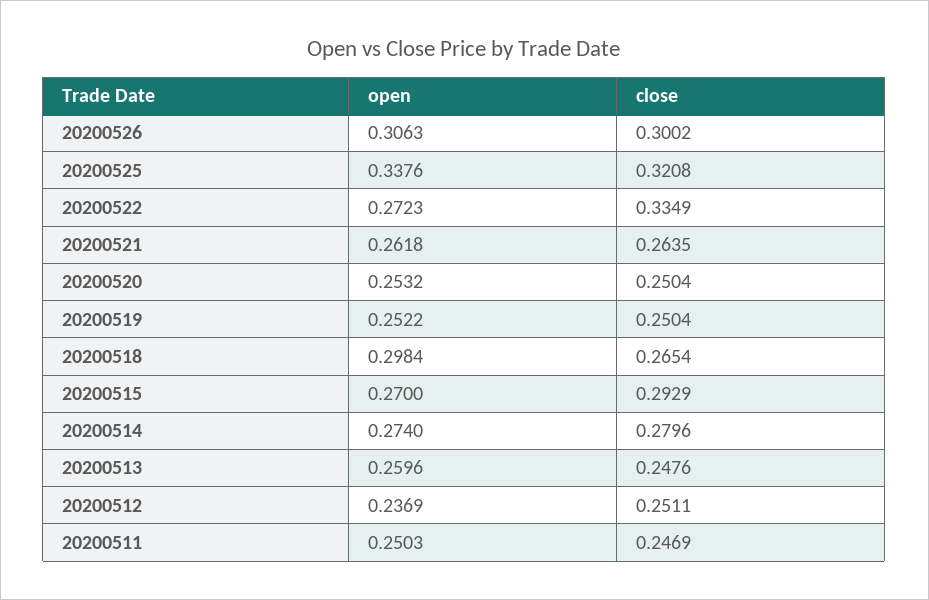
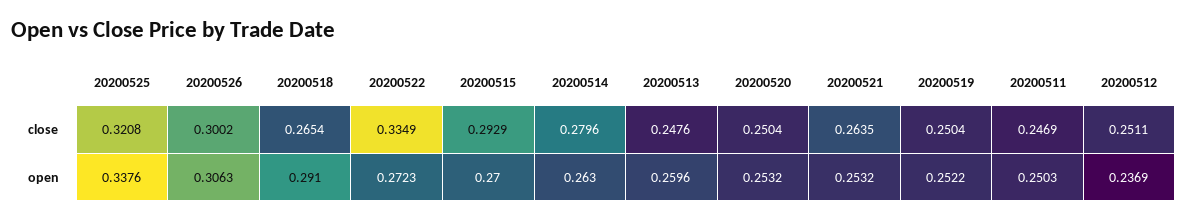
open, 20200521: 0.2618 -> 0.2532
open, 20200518: 0.2984 -> 0.291
open, 20200514: 0.274 -> 0.263

